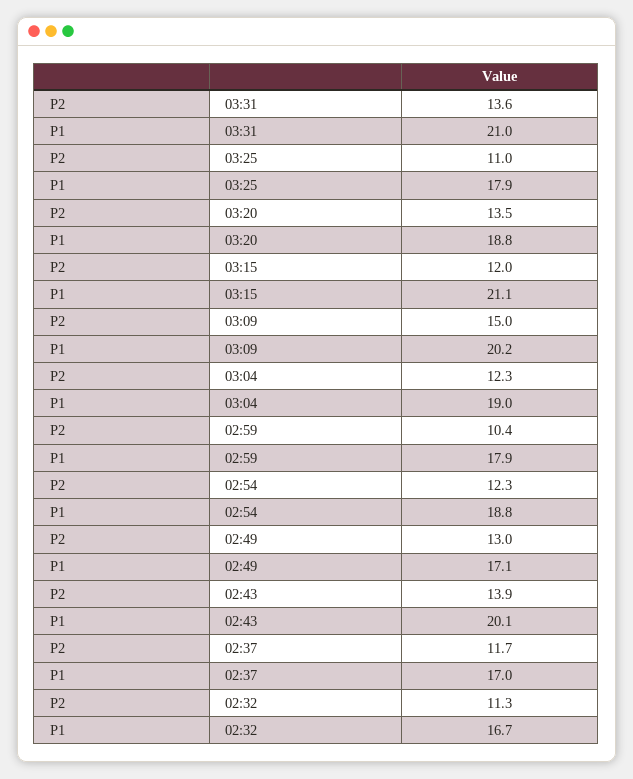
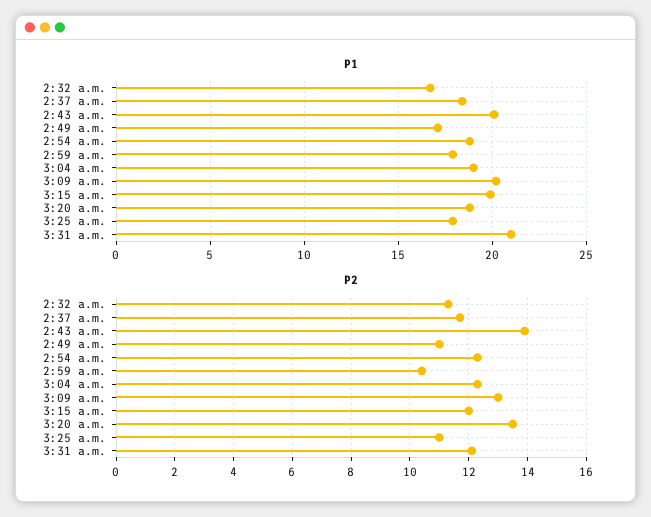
P2, 03:31: 13.6 -> 12
P1, 03:15: 21.1 -> 20
P2, 03:09: 15 -> 13
P2, 02:49: 13 -> 11
P1, 02:37: 17 -> 18.5

